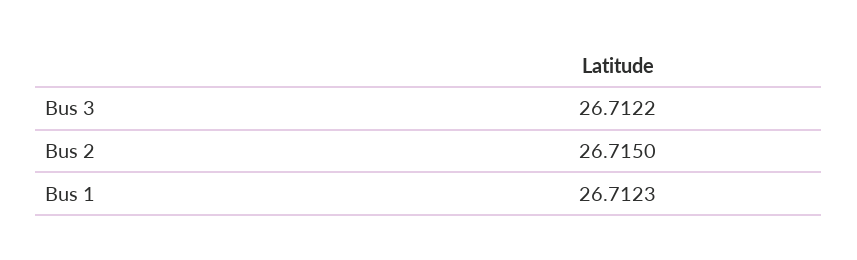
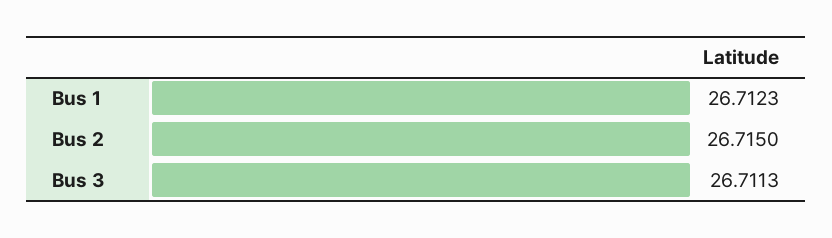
Bus 3: 26.7122 -> 26.7113

